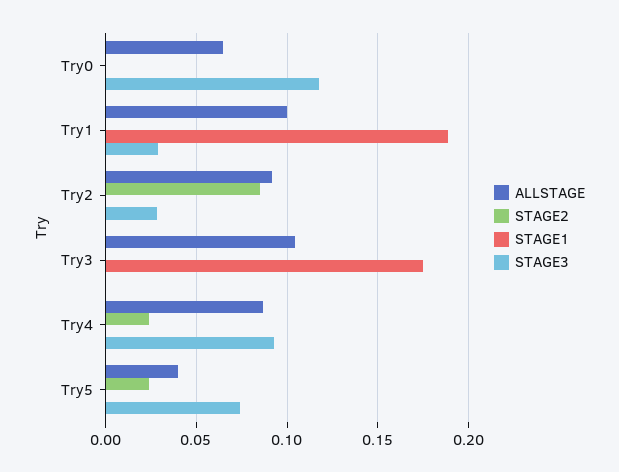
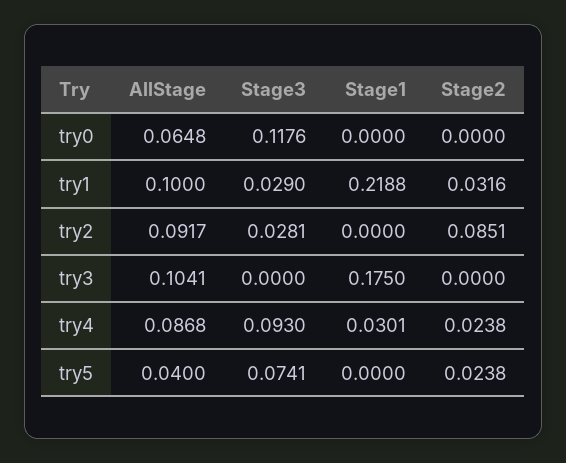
STAGE2, Try1: 0 -> 0.0316
STAGE1, Try1: 0.19 -> 0.2188
STAGE1, Try4: 0 -> 0.0301

